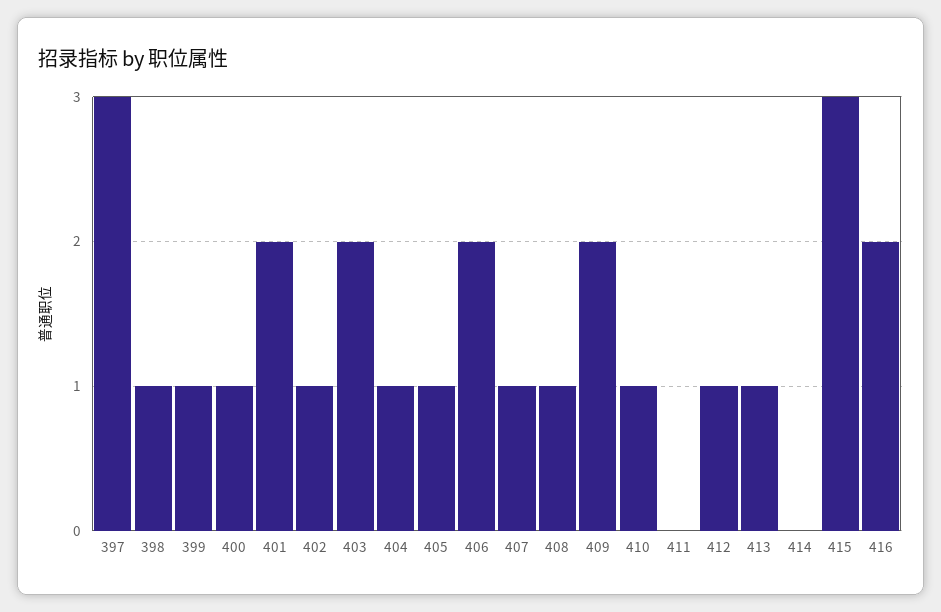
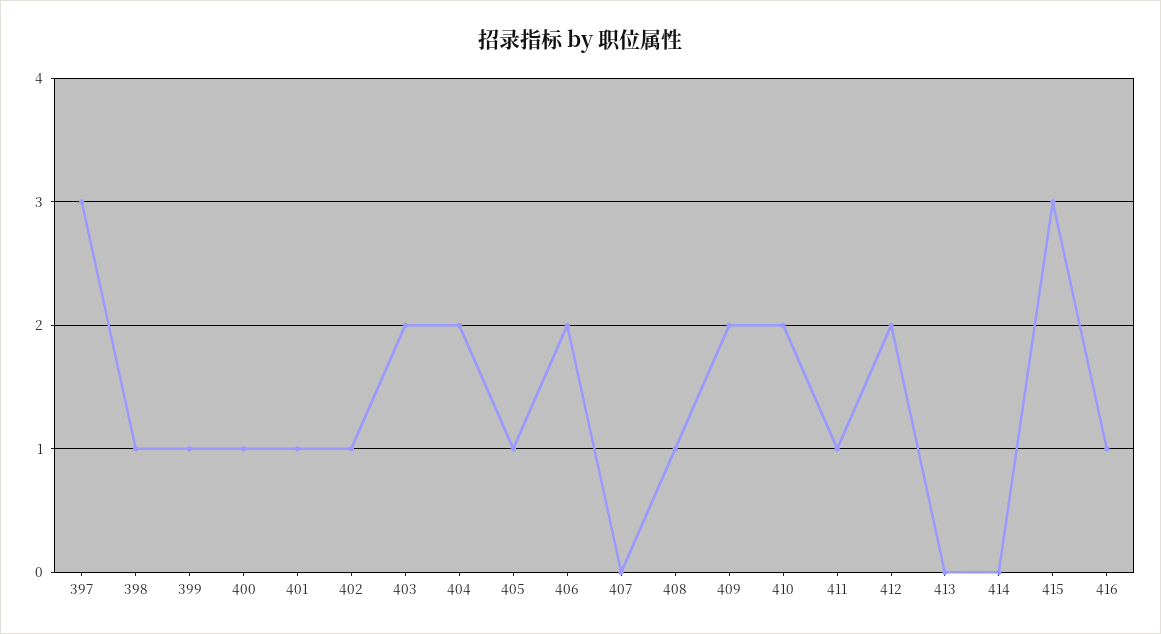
401: 2 -> 1
404: 1 -> 2
407: 1 -> 0
410: 1 -> 2
411: 0 -> 1
412: 1 -> 2
413: 1 -> 0
416: 2 -> 1

